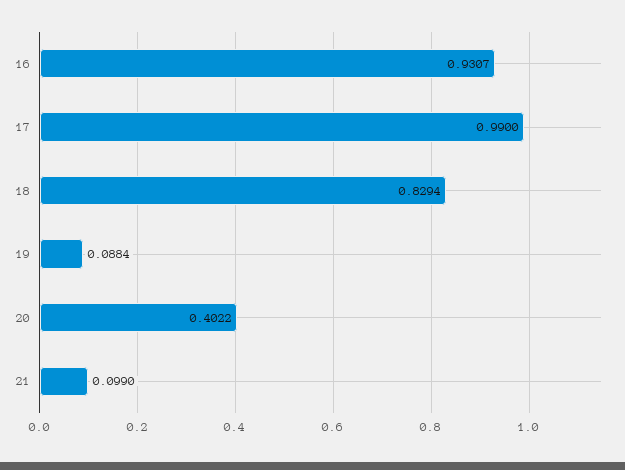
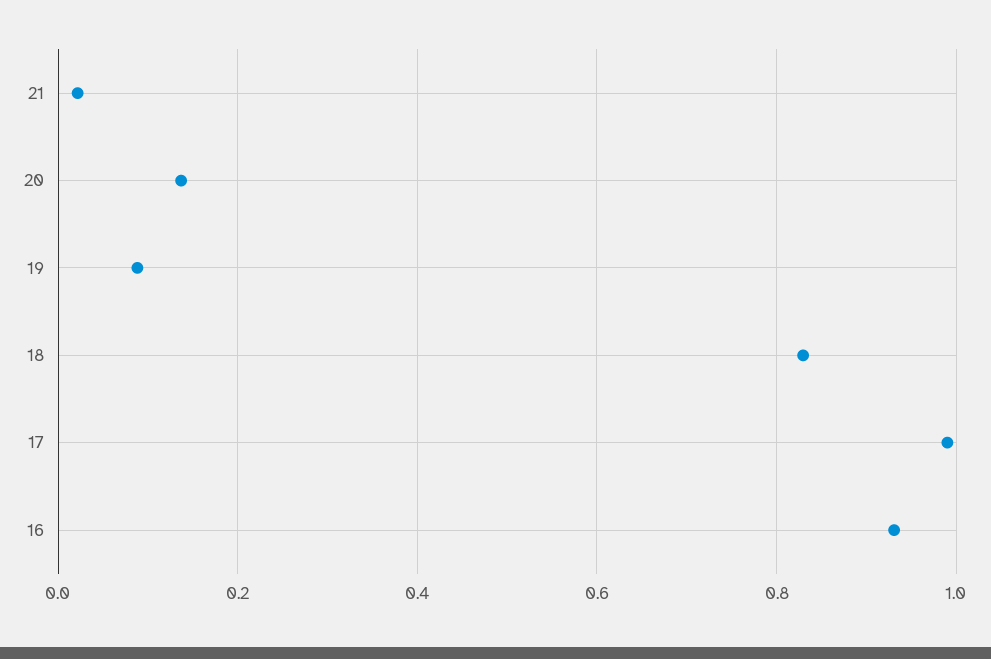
20: 0.4022 -> 0.14
21: 0.099 -> 0.02

